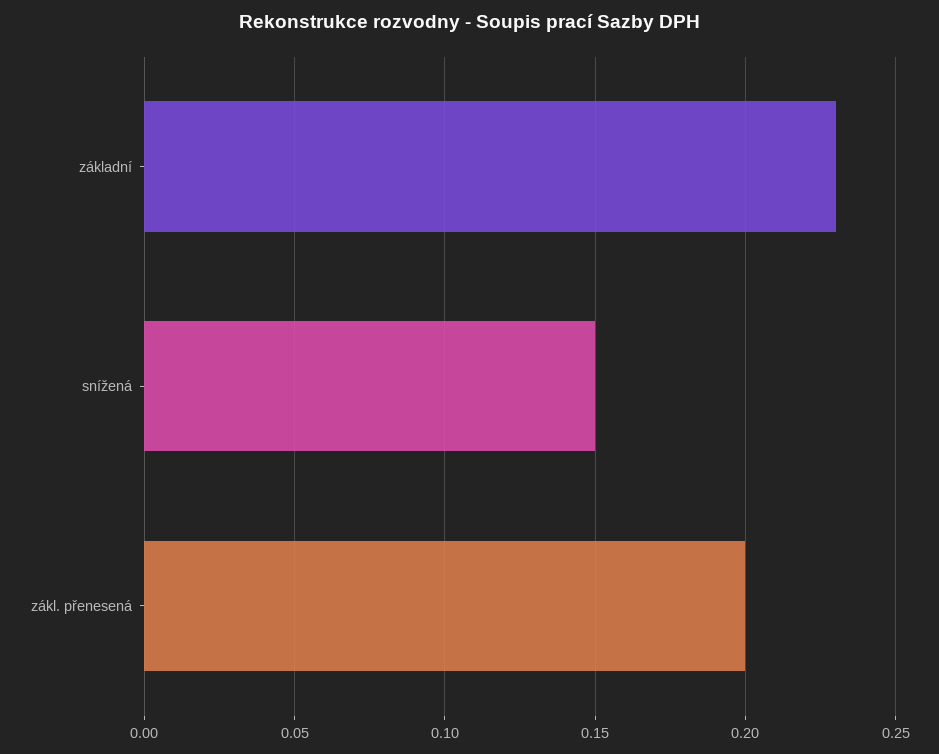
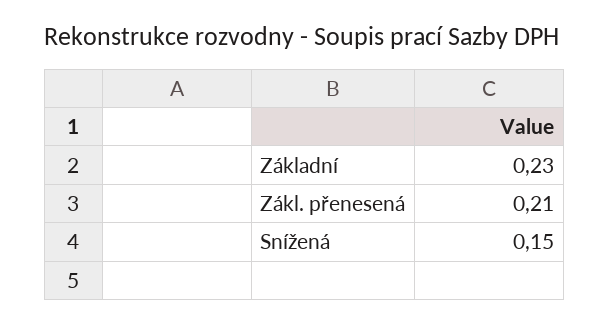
zákl. přenesená: 0.2 -> 0.21

